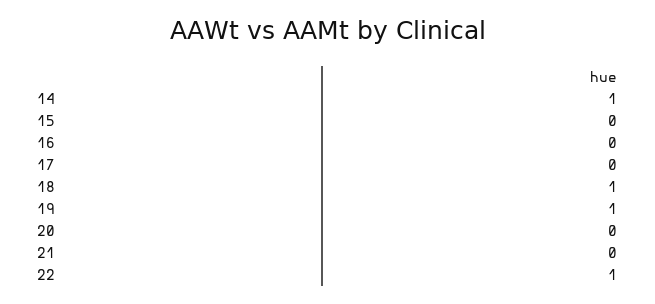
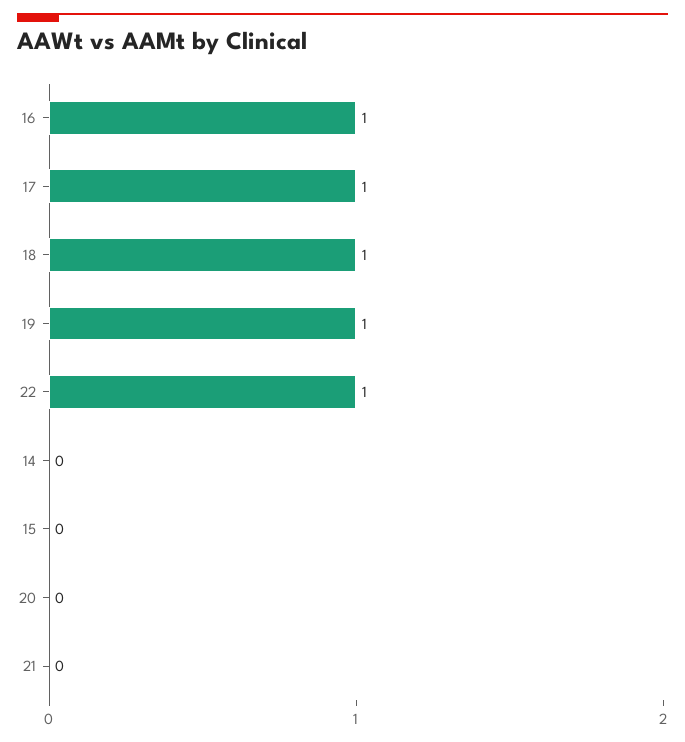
14: 1 -> 0
16: 0 -> 1
17: 0 -> 1

